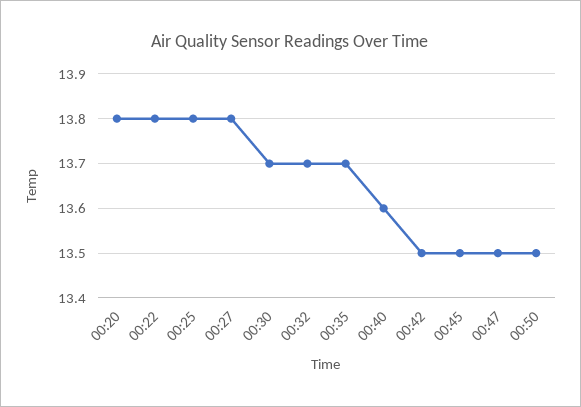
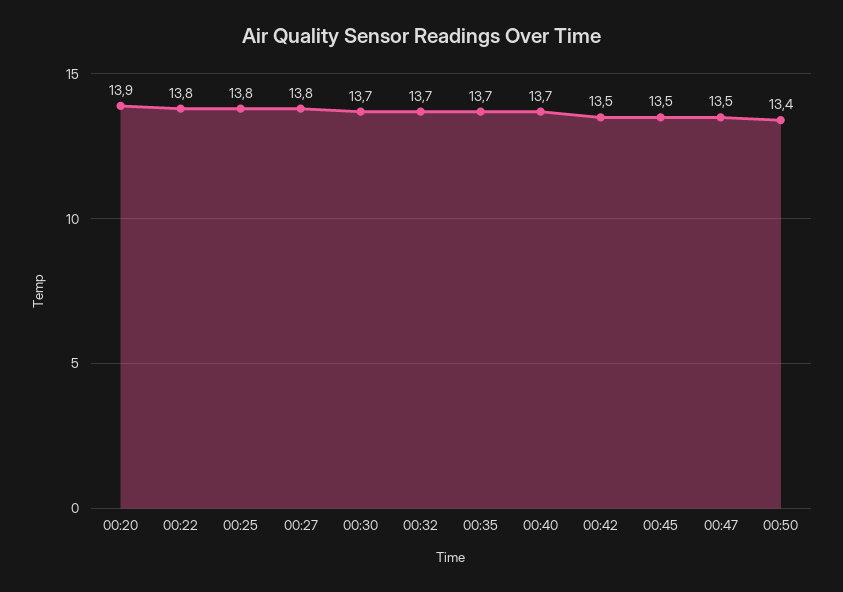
00:20: 13.8 -> 13.9
00:40: 13.6 -> 13.7
00:50: 13.5 -> 13.4

